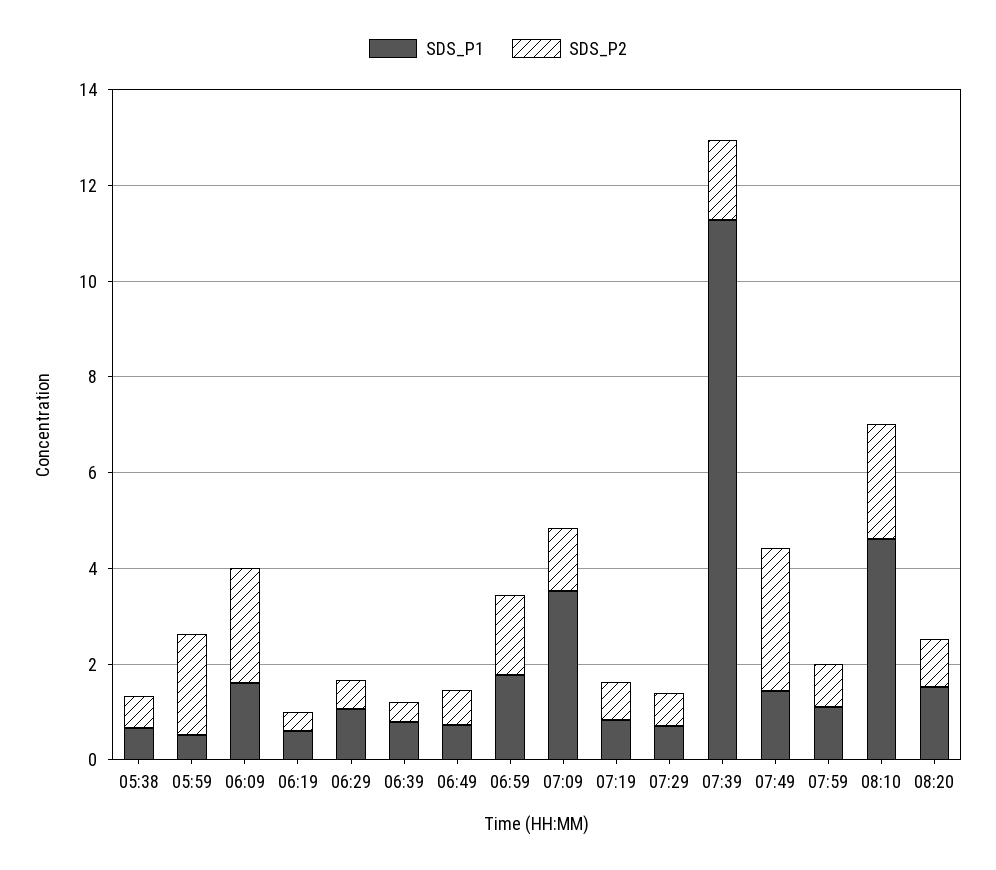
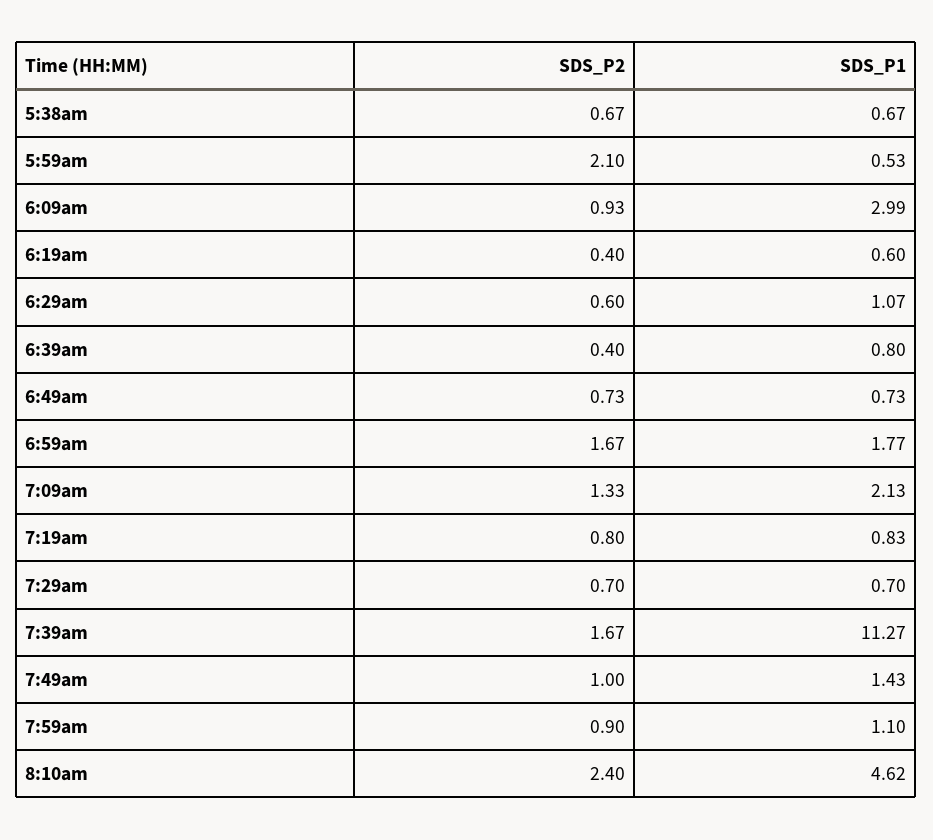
SDS_P1, 06:09: 1.5 -> 2.99
SDS_P2, 06:09: 2.5 -> 0.93
SDS_P1, 07:09: 3.5 -> 2.13
SDS_P2, 07:49: 3 -> 1
SDS_P1, 08:20: 1.5 -> none
SDS_P2, 08:20: 1 -> none

